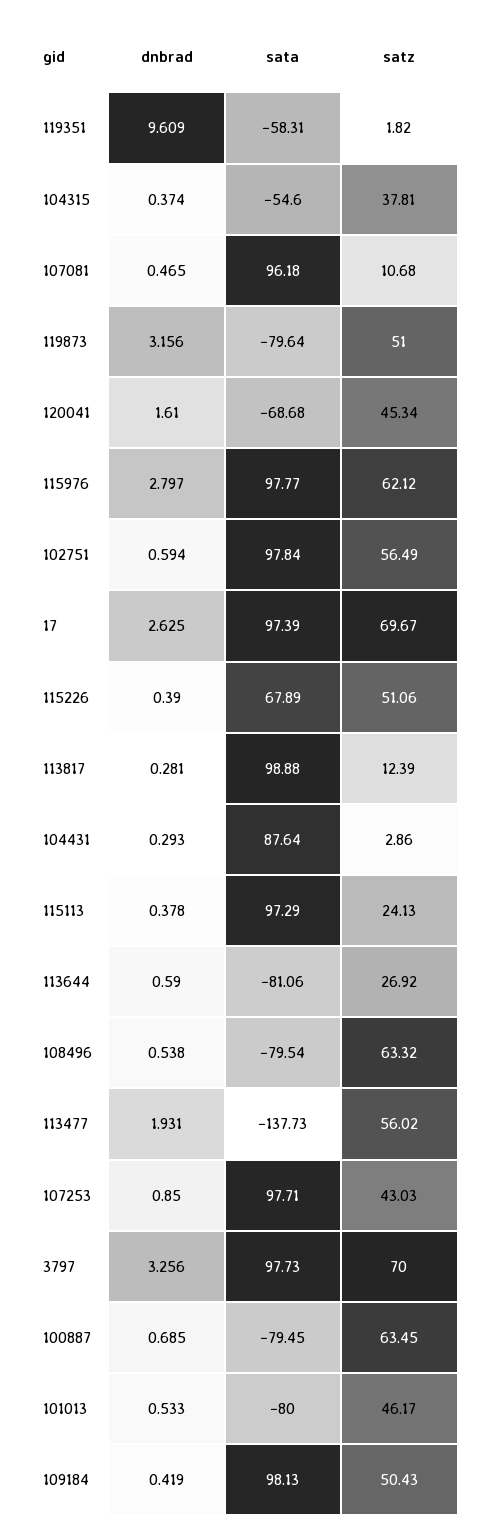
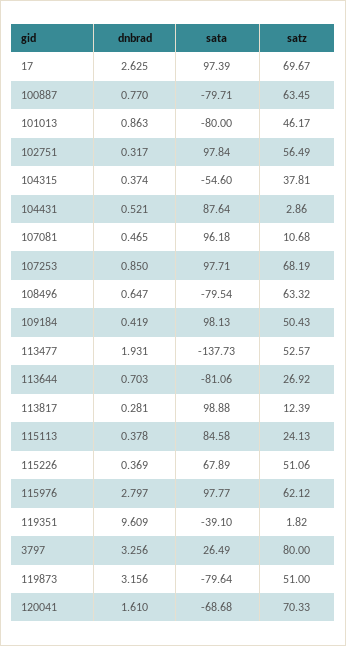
sata, 119351: -58.31 -> -39.1
satz, 120041: 45.34 -> 70.33
dnbrad, 102751: 0.594 -> 0.317
dnbrad, 115226: 0.39 -> 0.369
dnbrad, 104431: 0.293 -> 0.521
sata, 115113: 97.29 -> 84.58
dnbrad, 113644: 0.59 -> 0.703
dnbrad, 108496: 0.538 -> 0.647
satz, 113477: 56.02 -> 52.57
satz, 107253: 43.03 -> 68.19
sata, 3797: 97.73 -> 26.49
satz, 3797: 70 -> 80
dnbrad, 100887: 0.685 -> 0.77
sata, 100887: -79.45 -> -79.71
dnbrad, 101013: 0.533 -> 0.863

